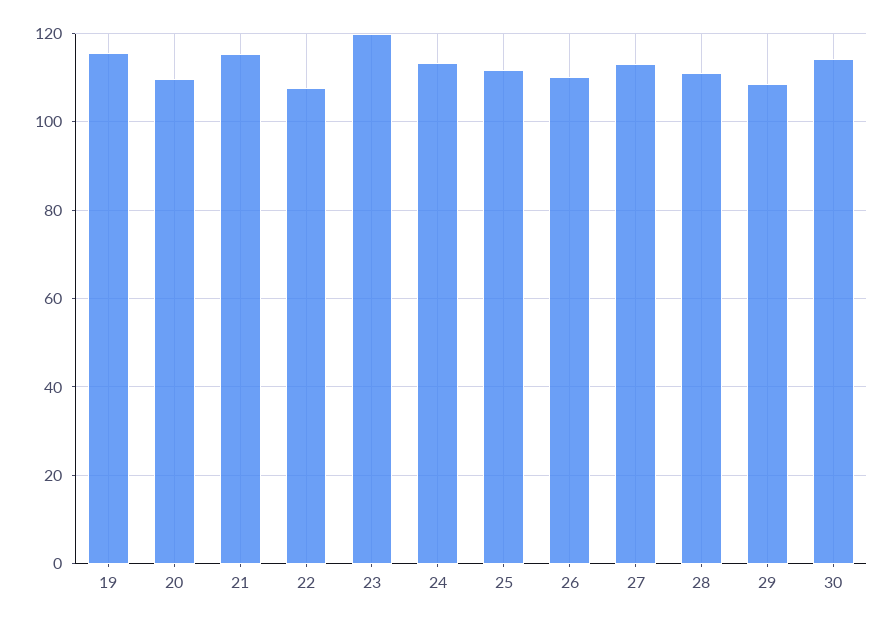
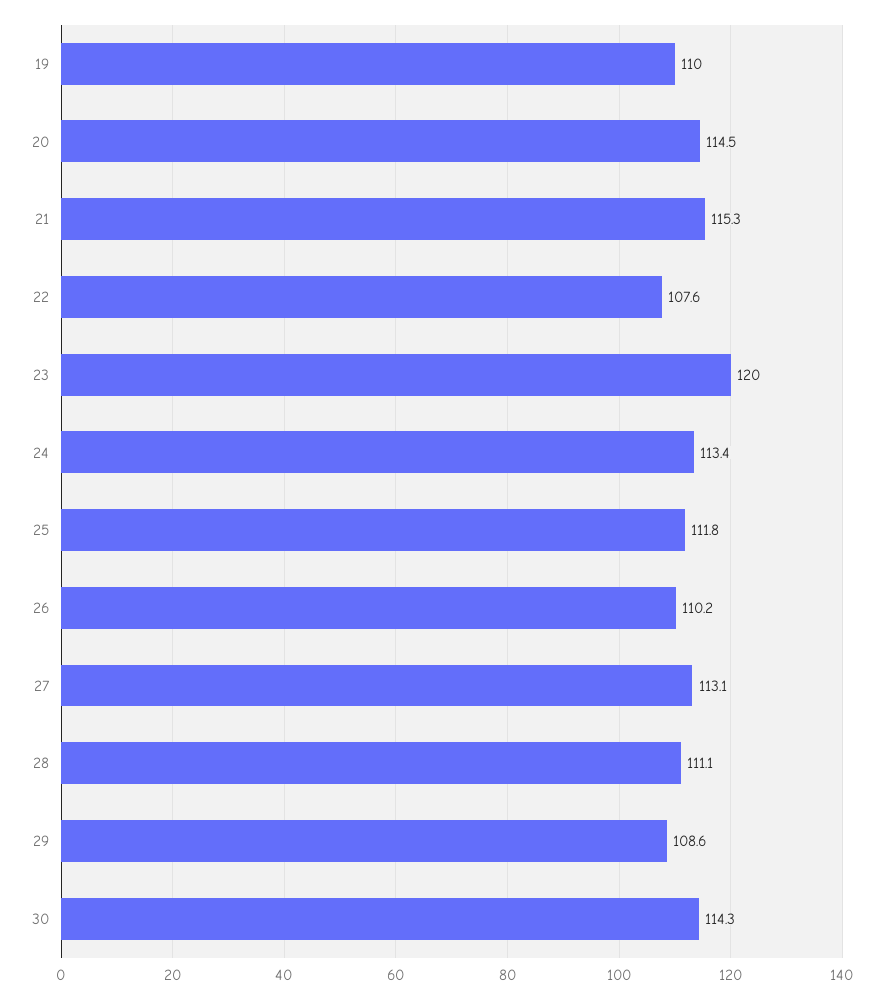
19: 116 -> 110
20: 110 -> 114.5

